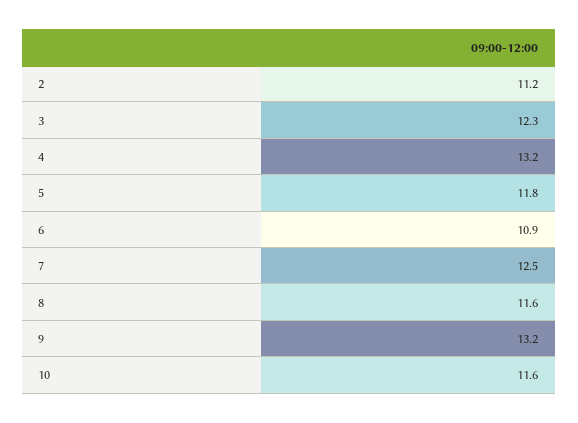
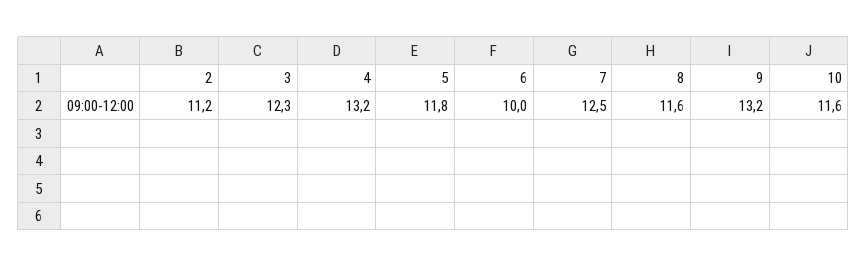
6: 10.9 -> 10

